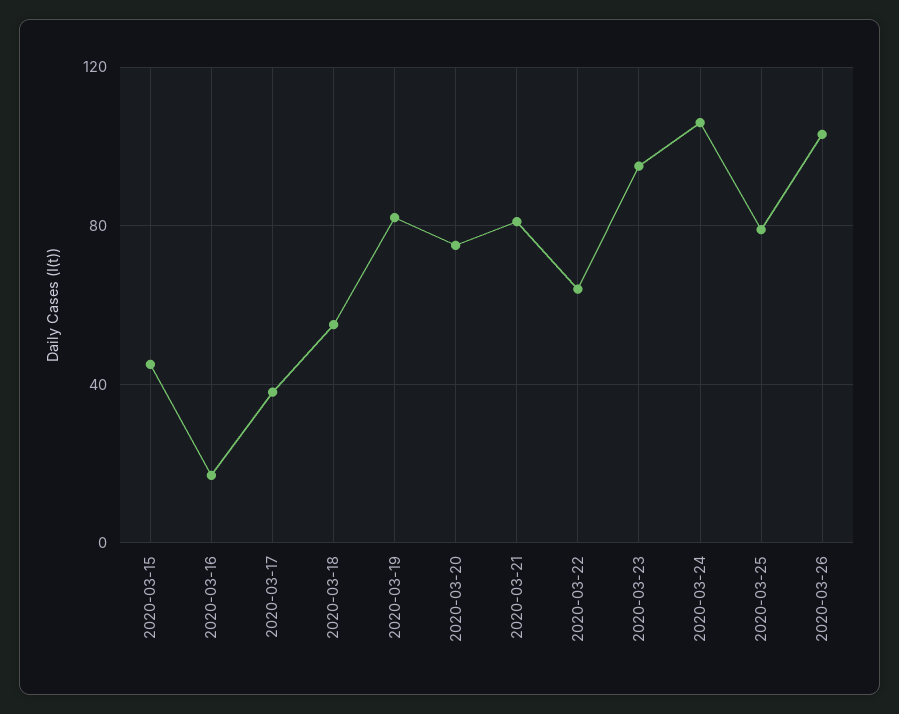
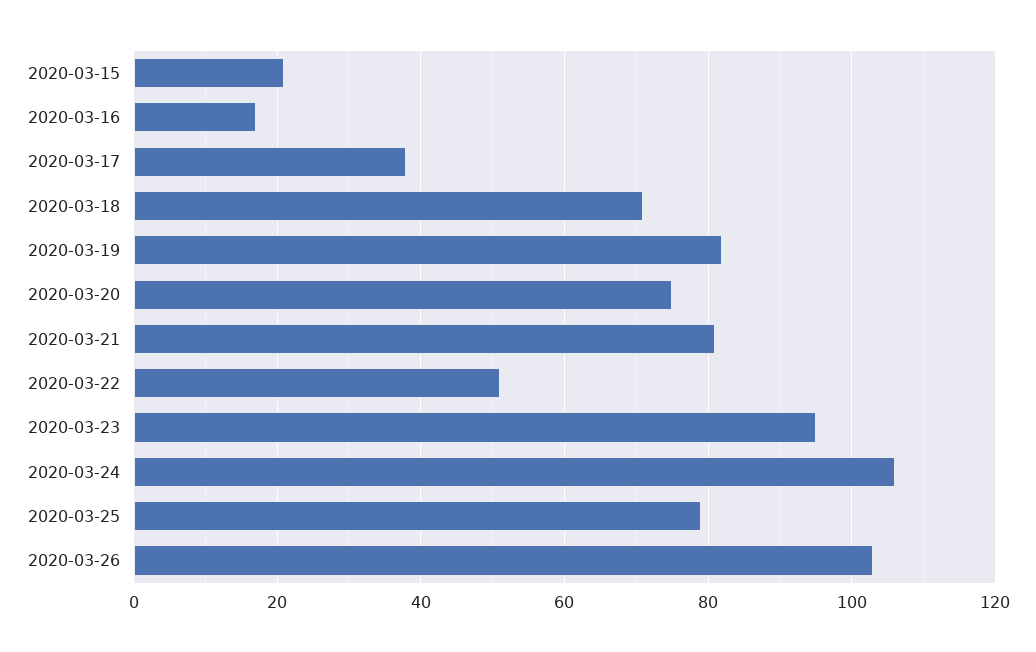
2020-03-15: 45 -> 20
2020-03-18: 55 -> 70
2020-03-22: 65 -> 50

